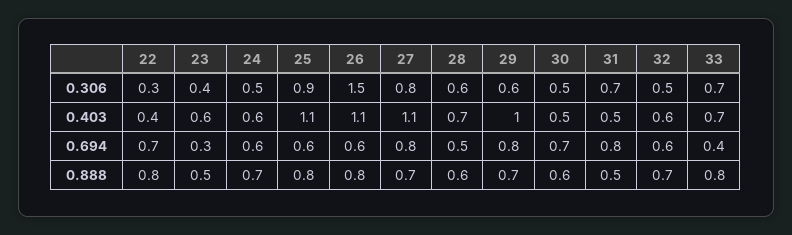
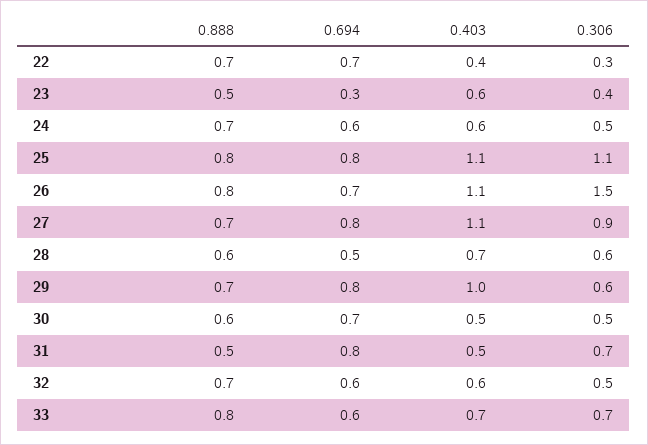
25, 0.306: 0.9 -> 1.1
27, 0.306: 0.8 -> 0.9
25, 0.694: 0.6 -> 0.8
26, 0.694: 0.6 -> 0.7
33, 0.694: 0.4 -> 0.6
22, 0.888: 0.8 -> 0.7

